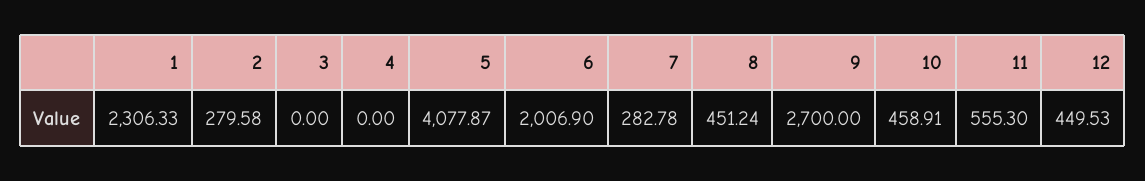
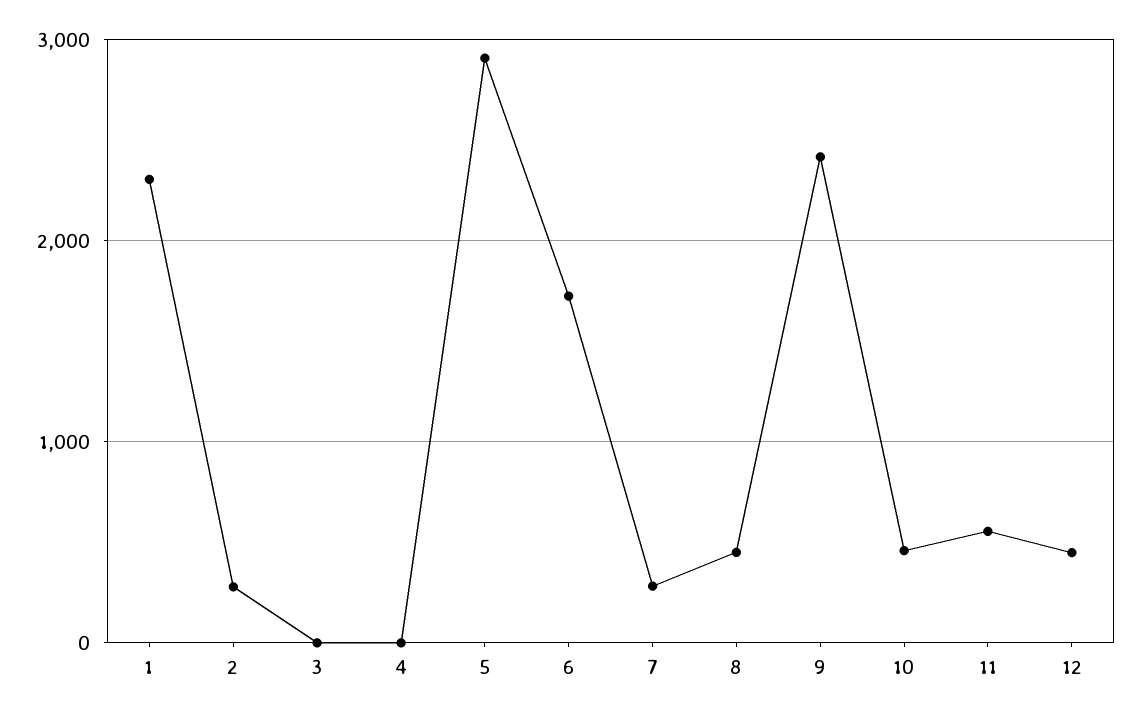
5: 4077.87 -> 2900
6: 2006.9 -> 1700
9: 2700 -> 2400

